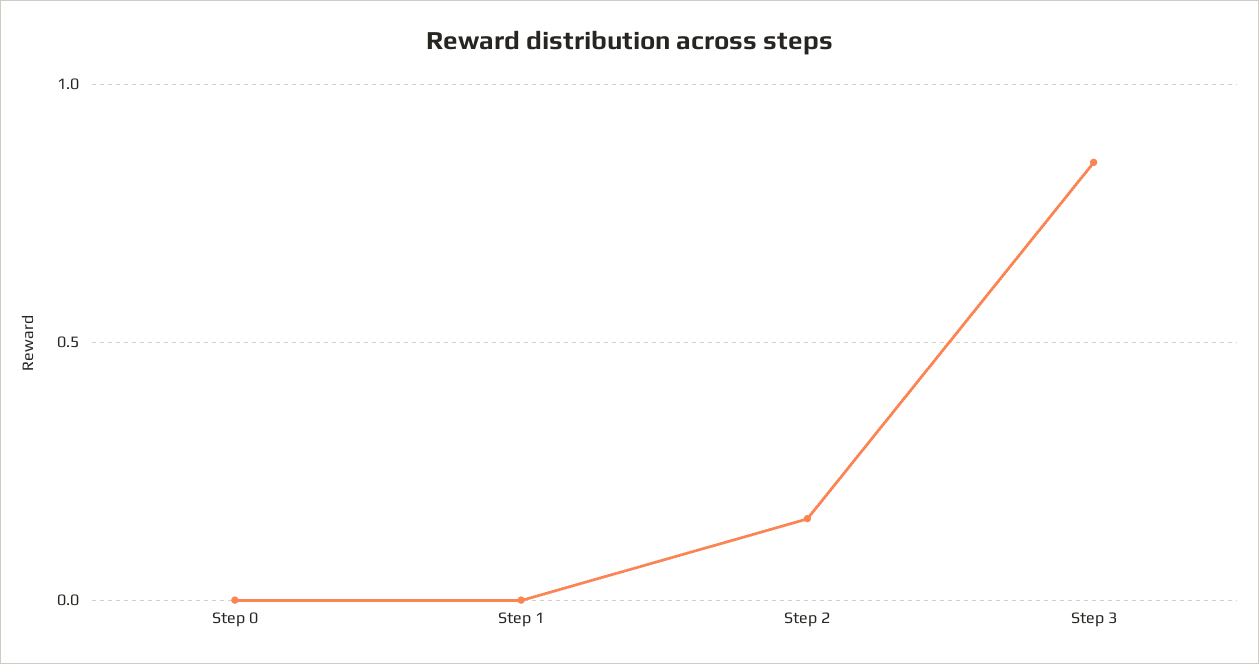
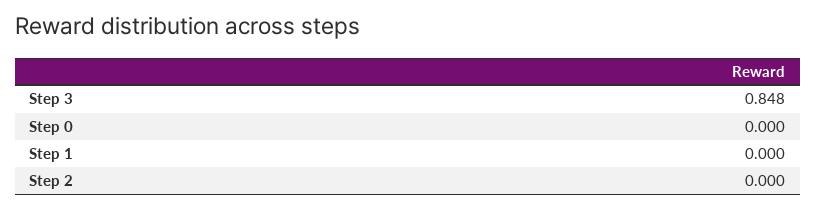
Step 2: 0.15 -> 0

